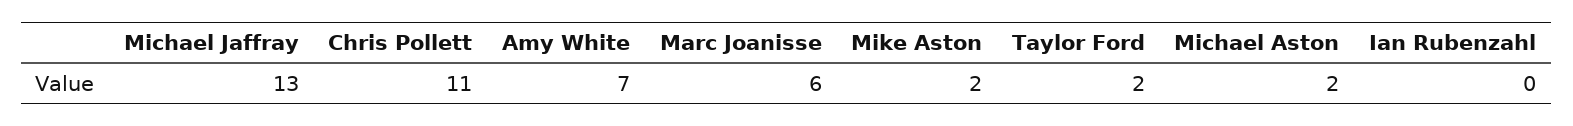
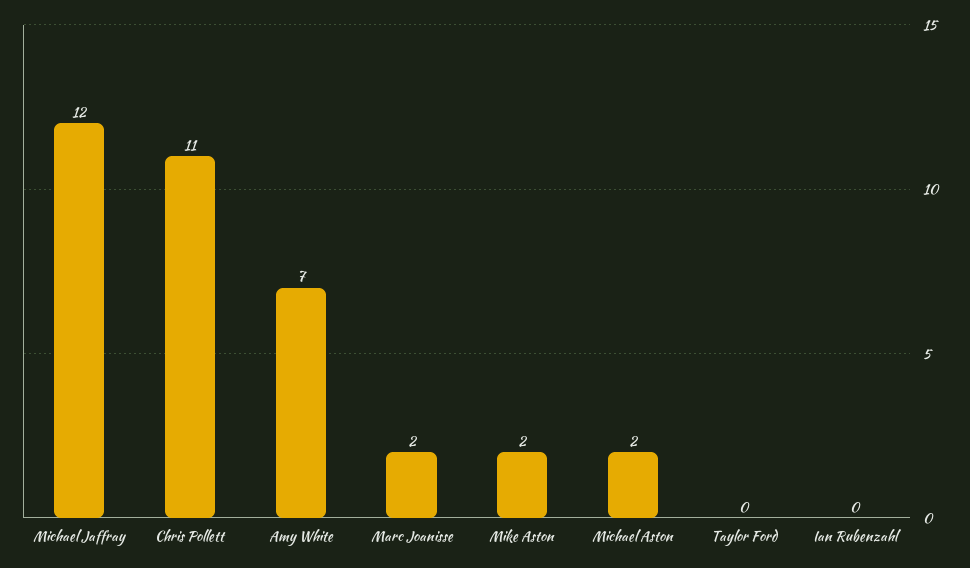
Michael Jaffray: 13 -> 12
Marc Joanisse: 6 -> 2
Taylor Ford: 2 -> 0

